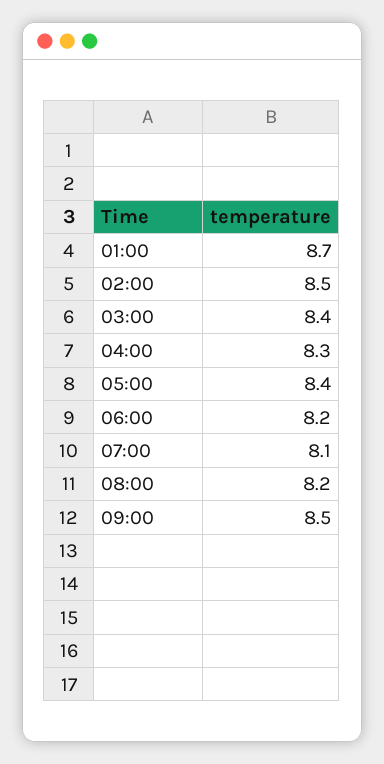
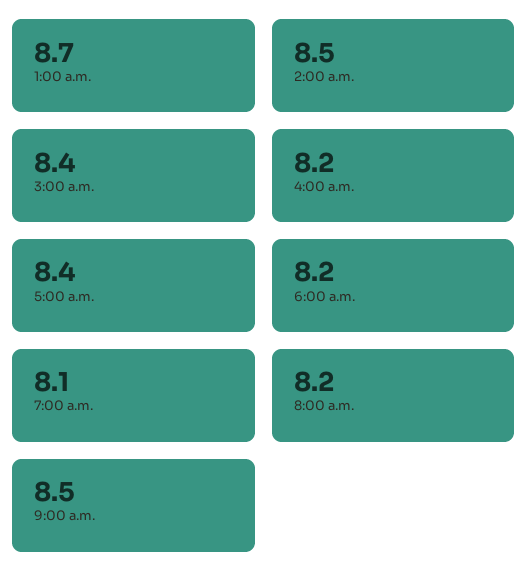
04:00: 8.3 -> 8.2

